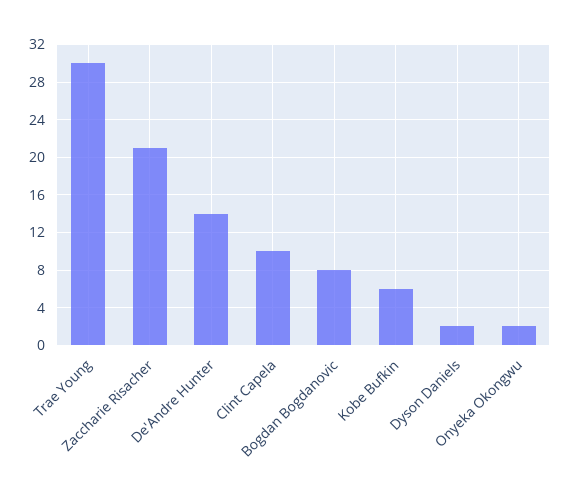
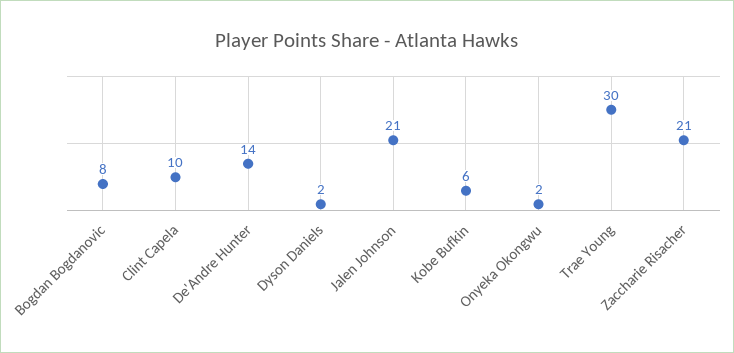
Jalen Johnson: none -> 21

